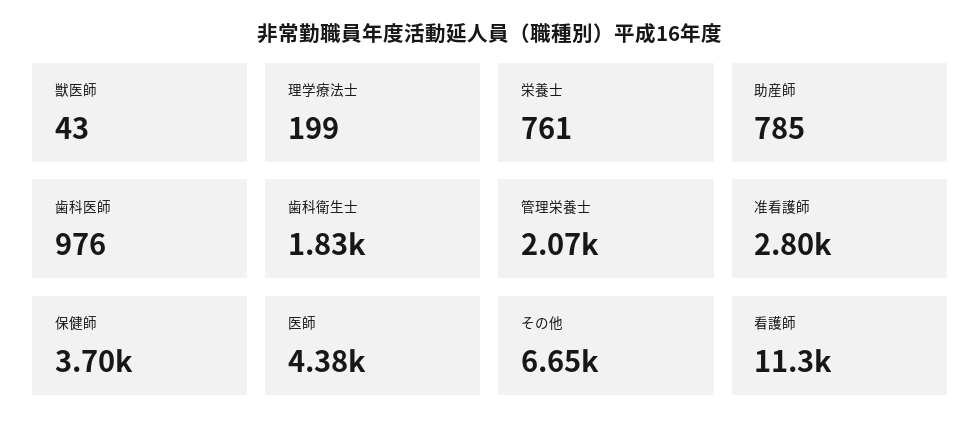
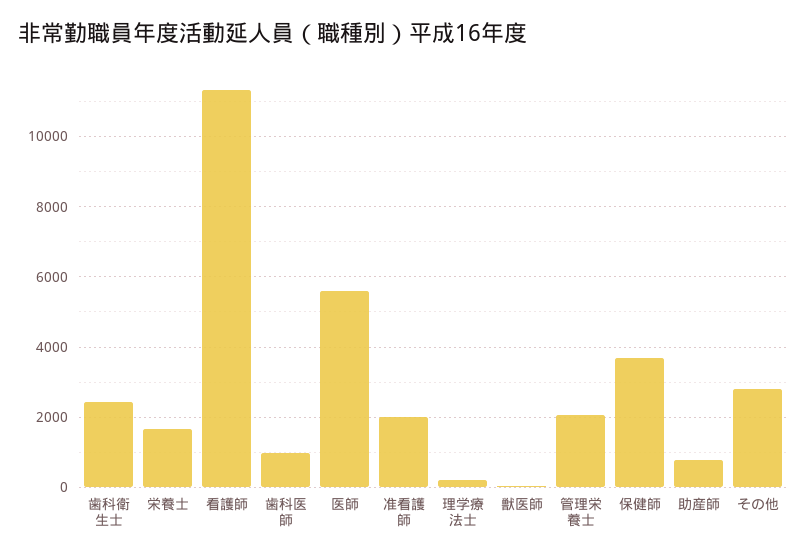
栄養士: 761 -> 1600
歯科衛生士: 1830 -> 2400
准看護師: 2800 -> 2000
医師: 4380 -> 5600
その他: 6650 -> 2800

